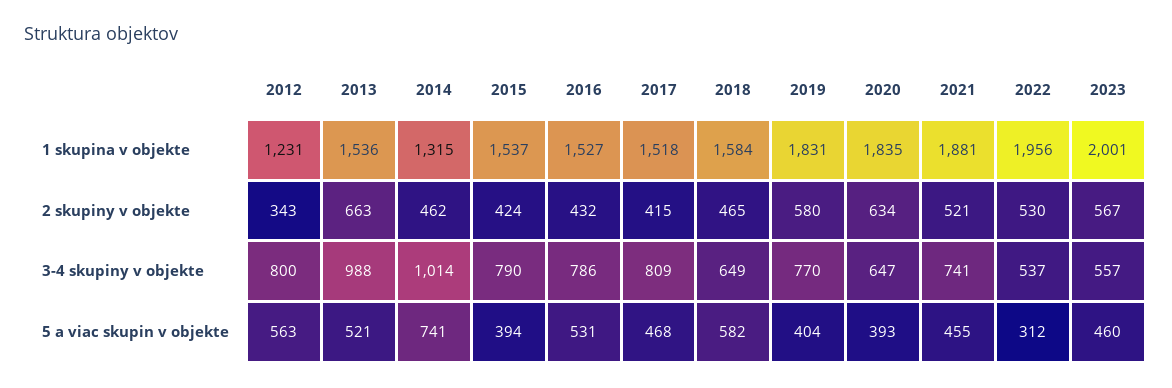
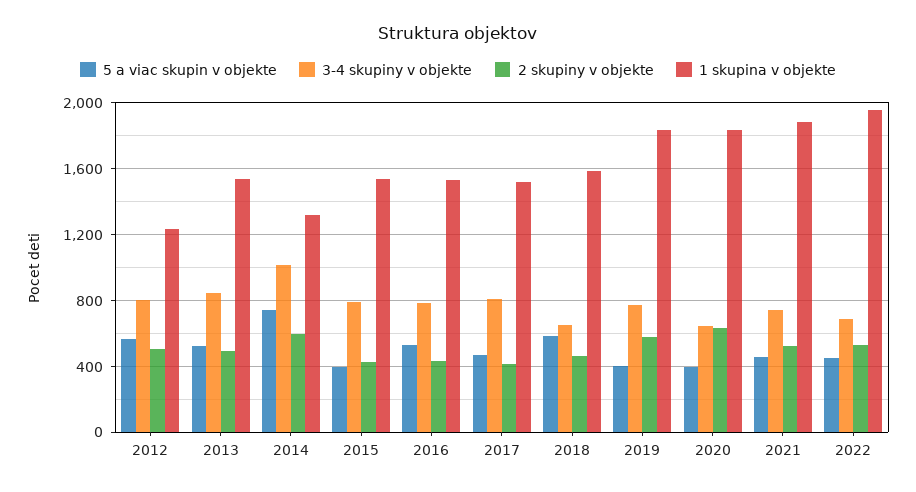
1 skupina v objekte, 2023: 2001 -> none
2 skupiny v objekte, 2012: 343 -> 500
2 skupiny v objekte, 2013: 663 -> 500
2 skupiny v objekte, 2014: 462 -> 600
2 skupiny v objekte, 2023: 567 -> none
3-4 skupiny v objekte, 2013: 988 -> 850
3-4 skupiny v objekte, 2022: 537 -> 700
3-4 skupiny v objekte, 2023: 557 -> none
5 a viac skupin v objekte, 2022: 312 -> 450
5 a viac skupin v objekte, 2023: 460 -> none

